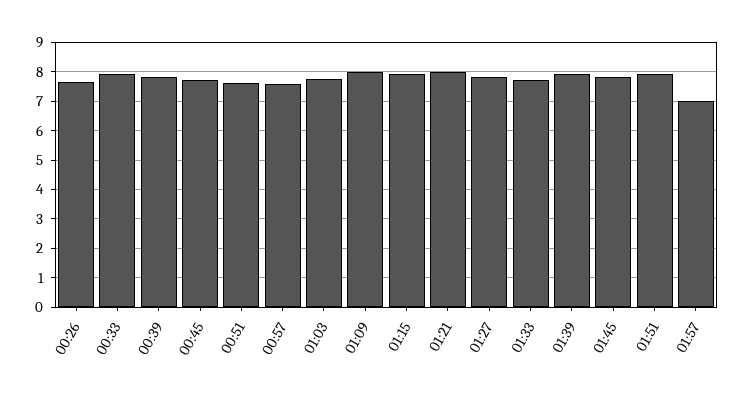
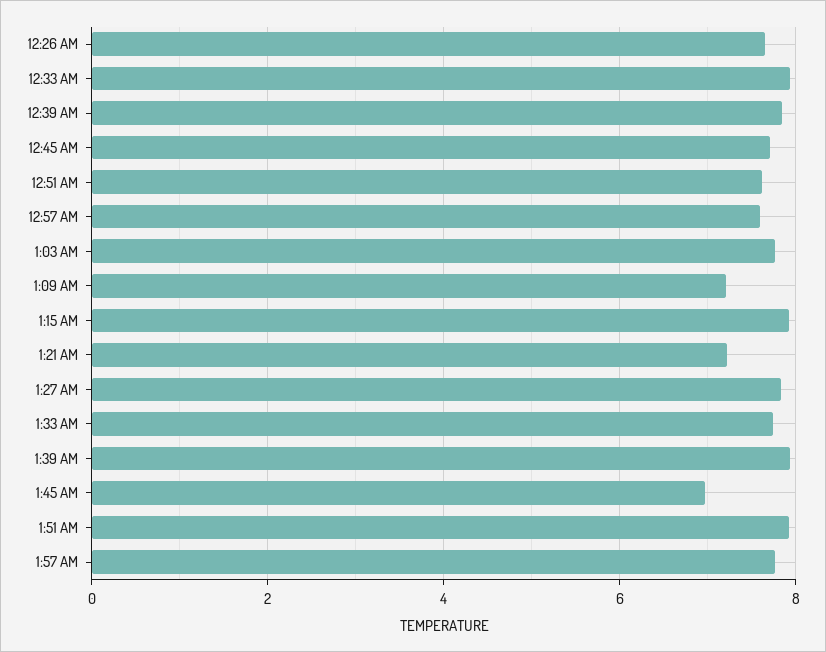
01:09: 8 -> 7.2
01:21: 8 -> 7.2
01:45: 7.75 -> 7
01:57: 7 -> 7.8

